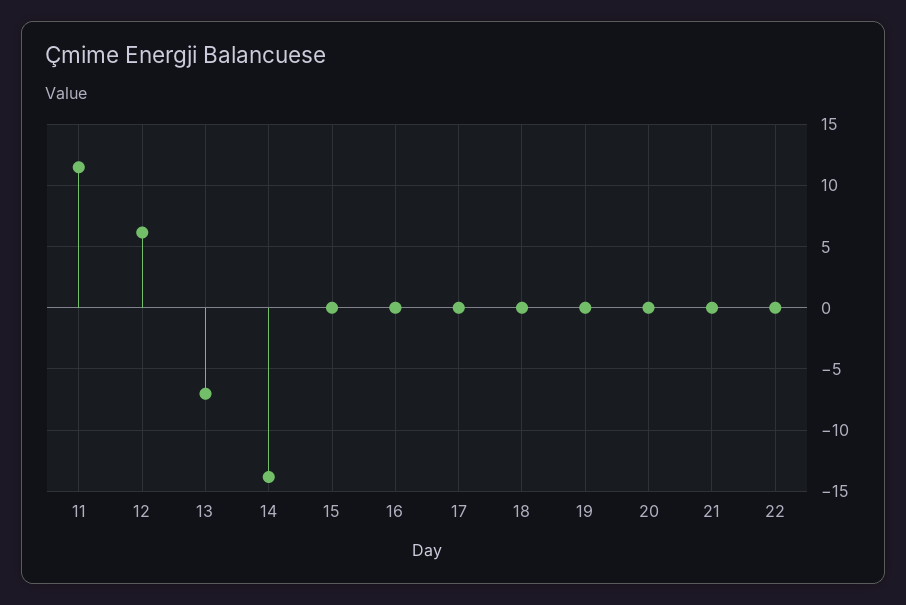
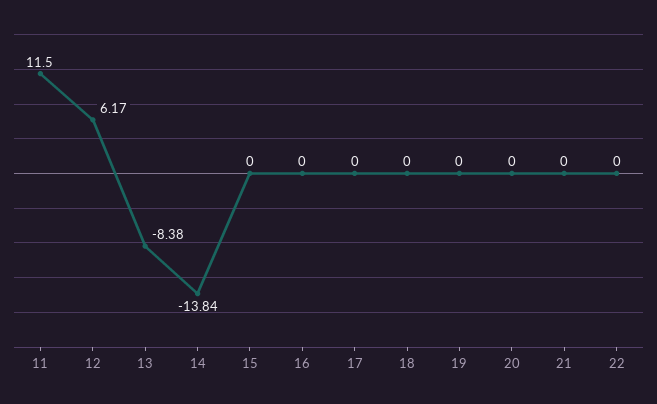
13: -7 -> -8.38

